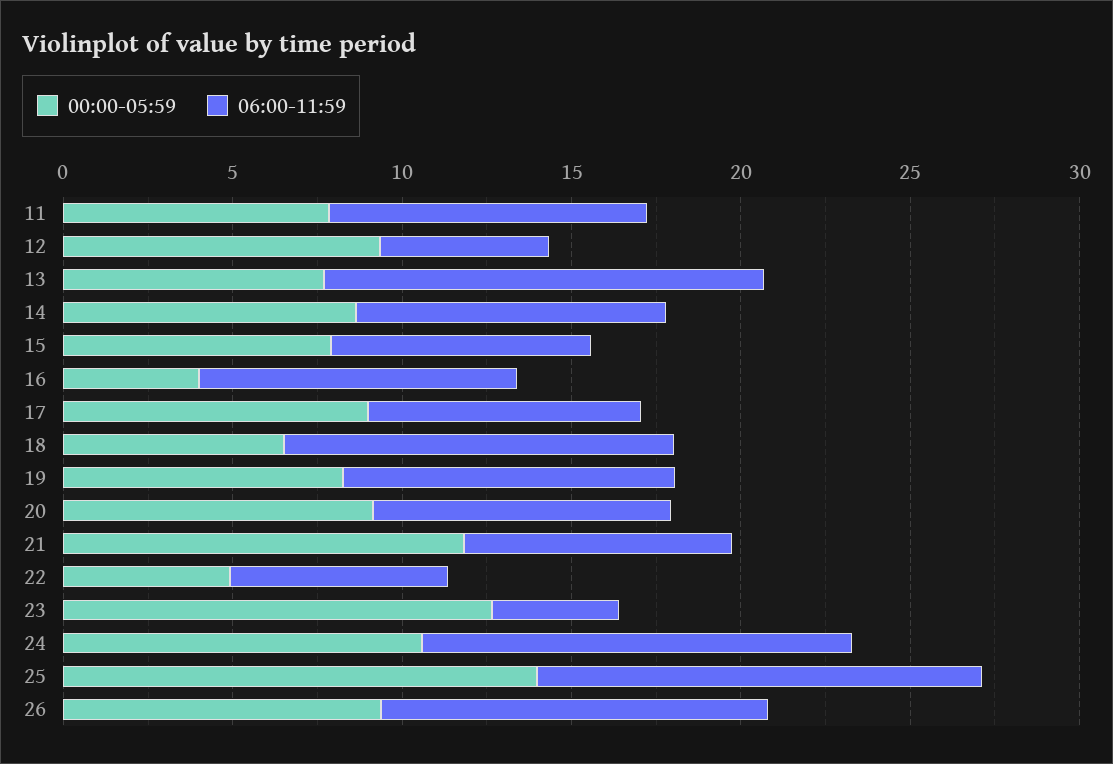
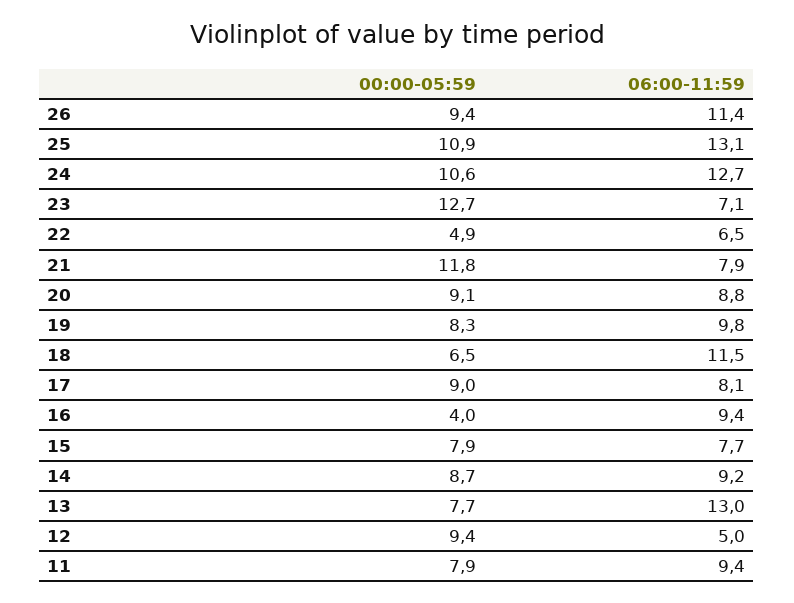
06:00-11:59, 23: 4 -> 7.1
00:00-05:59, 25: 14 -> 10.9

